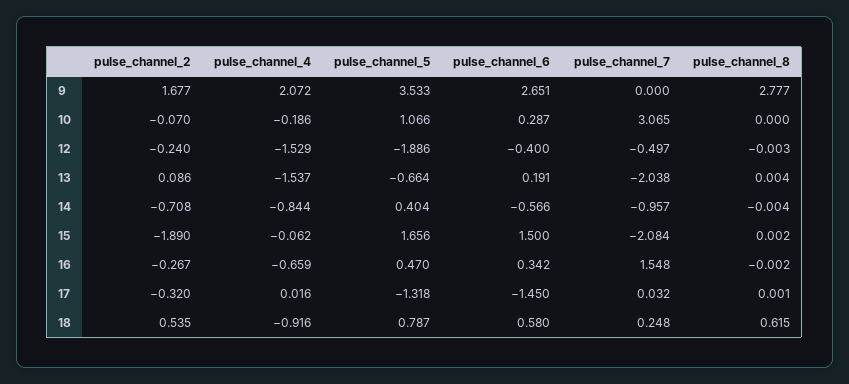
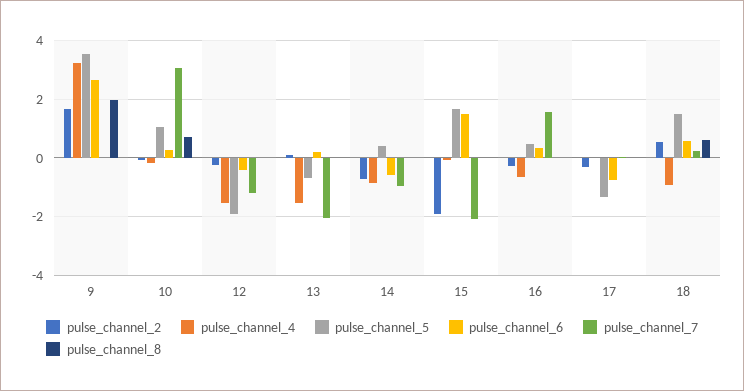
pulse_channel_4, 9: 2.072 -> 3.25
pulse_channel_8, 9: 2.777 -> 2
pulse_channel_8, 10: 0 -> 0.75
pulse_channel_7, 12: -0.497 -> -1.25
pulse_channel_6, 17: -1.45 -> -0.75
pulse_channel_5, 18: 0.787 -> 1.5

